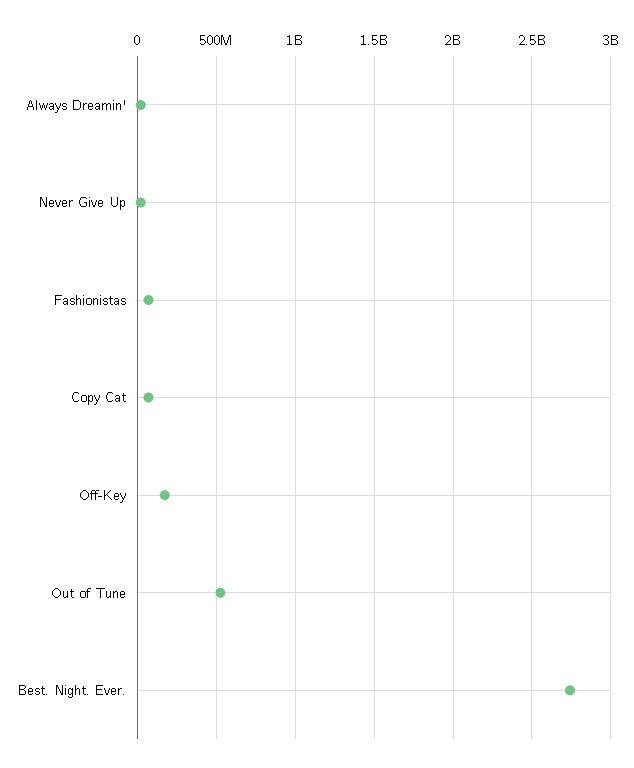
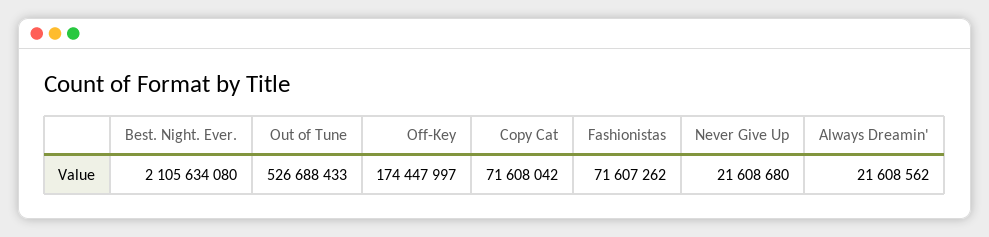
Best. Night. Ever.: 2750000000 -> 2105634080

